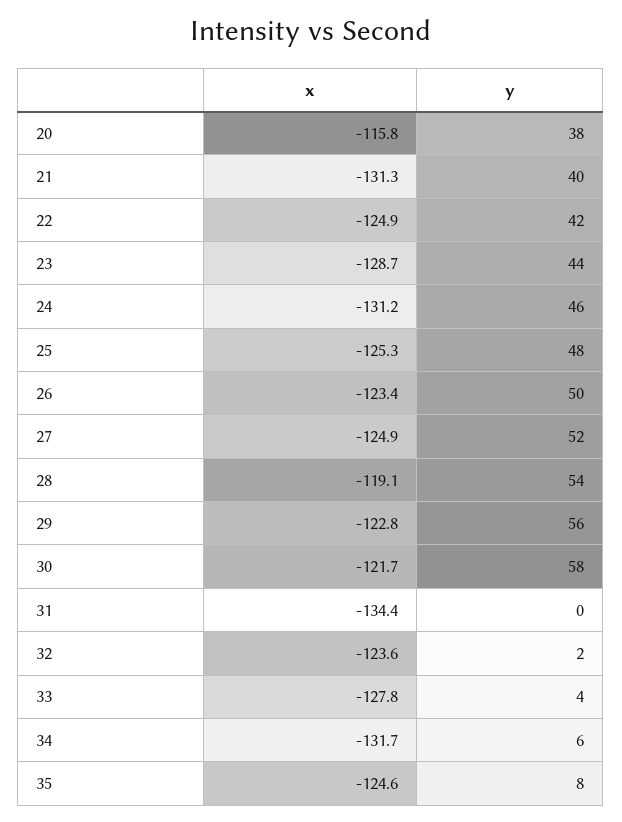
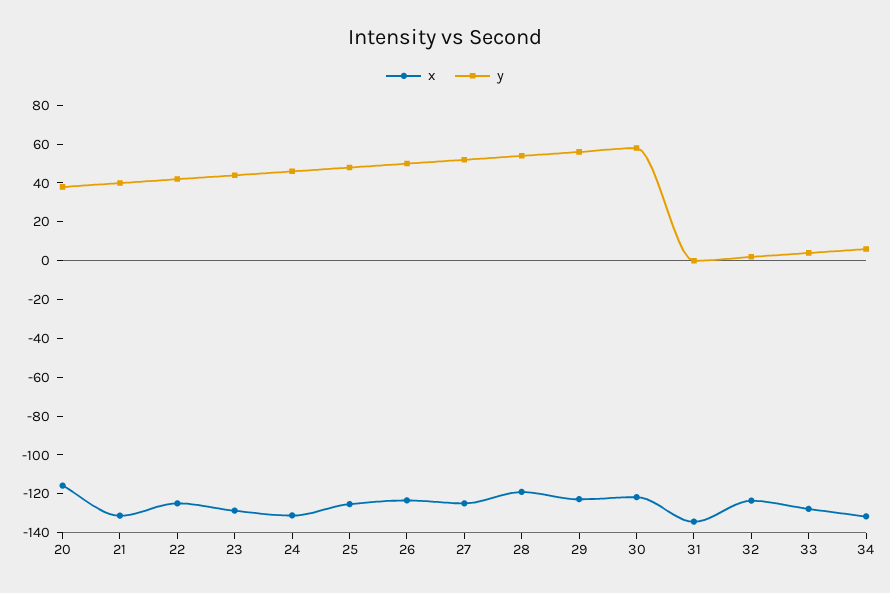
x, 35: -124.6 -> none
y, 35: 8 -> none

